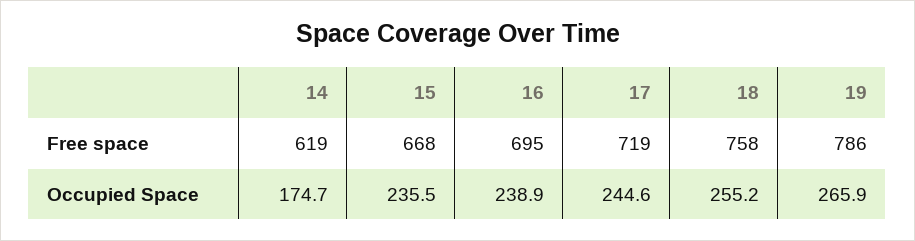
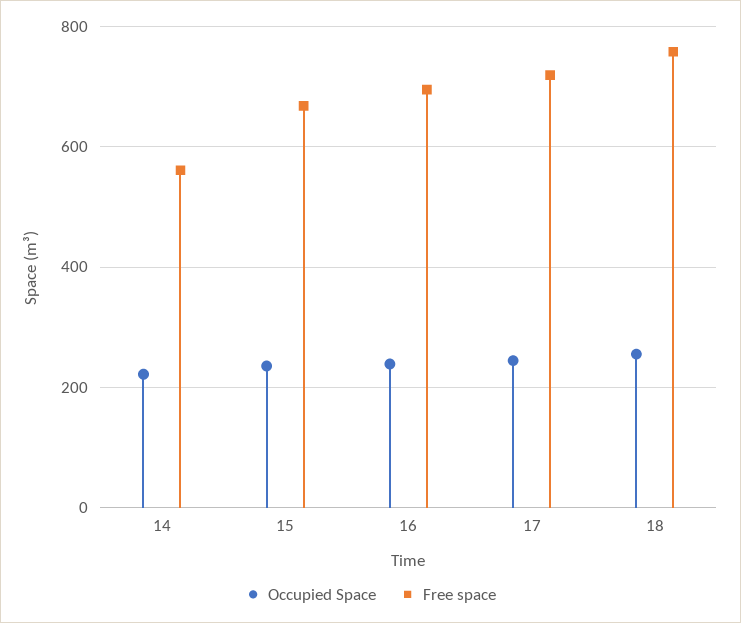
Free space, 14: 619 -> 560
Free space, 19: 786 -> none
Occupied Space, 14: 174.7 -> 220
Occupied Space, 19: 265.9 -> none

